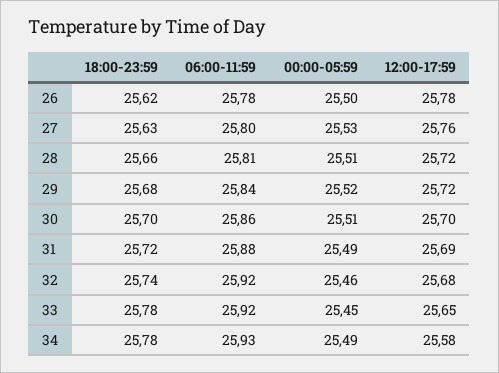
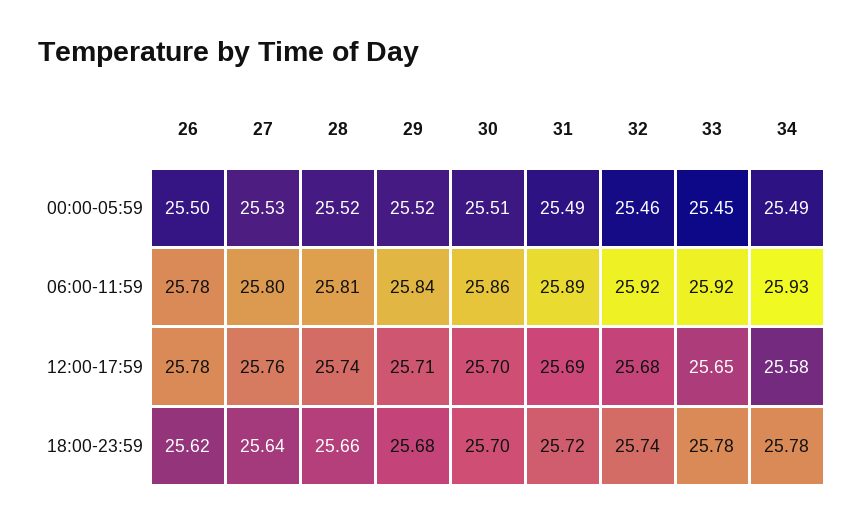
18:00-23:59, 27: 25.63 -> 25.64
00:00-05:59, 28: 25.51 -> 25.52
12:00-17:59, 28: 25.72 -> 25.74
12:00-17:59, 29: 25.72 -> 25.71
06:00-11:59, 31: 25.88 -> 25.89

